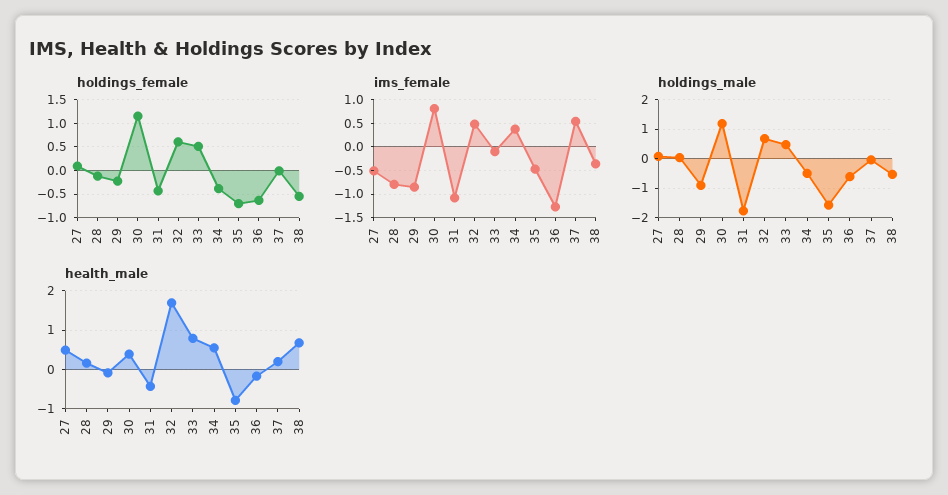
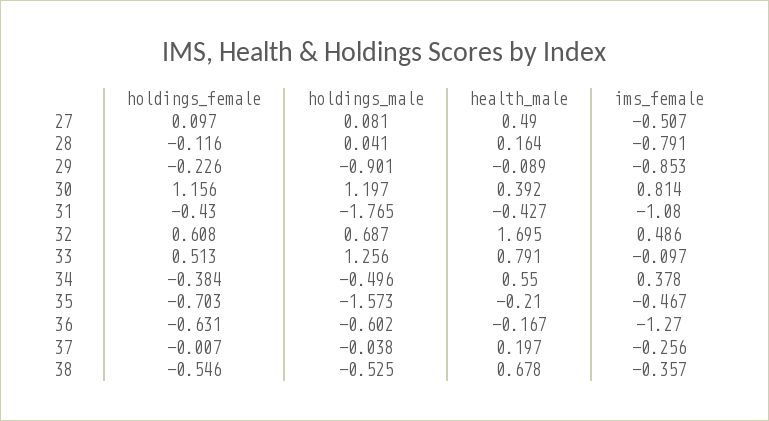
ims_female, 37: 0.5 -> -0.256
holdings_male, 33: 0.5 -> 1.256
health_male, 35: -0.8 -> -0.21

